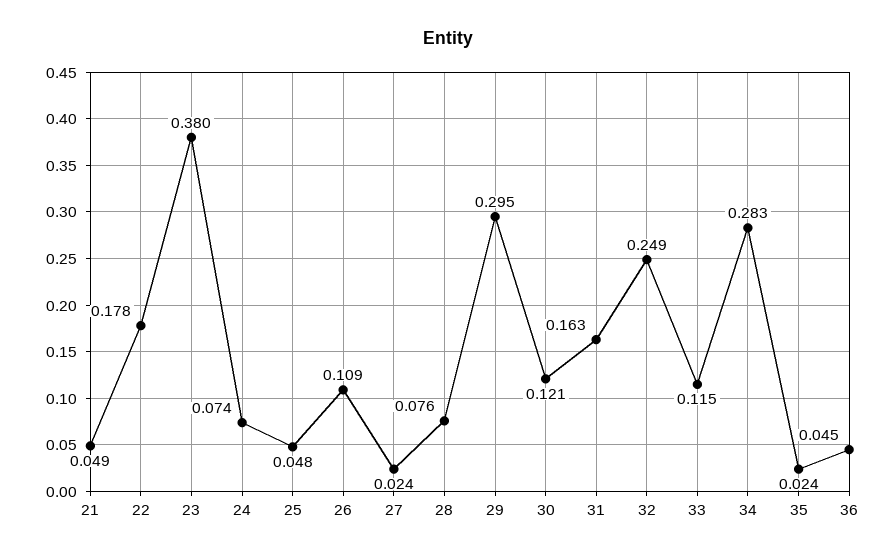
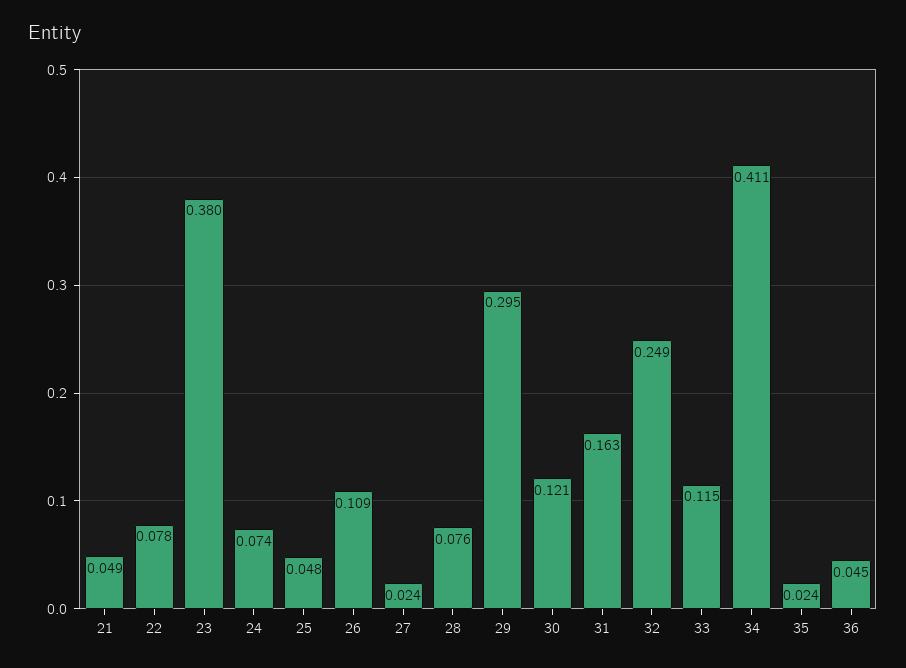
22: 0.178 -> 0.078
34: 0.283 -> 0.411

